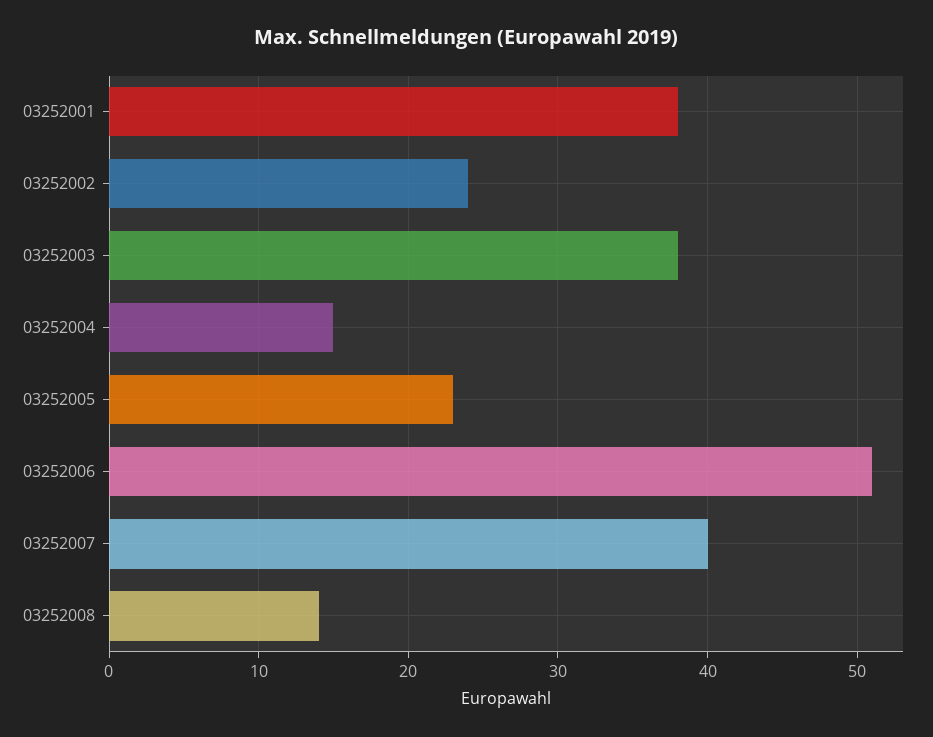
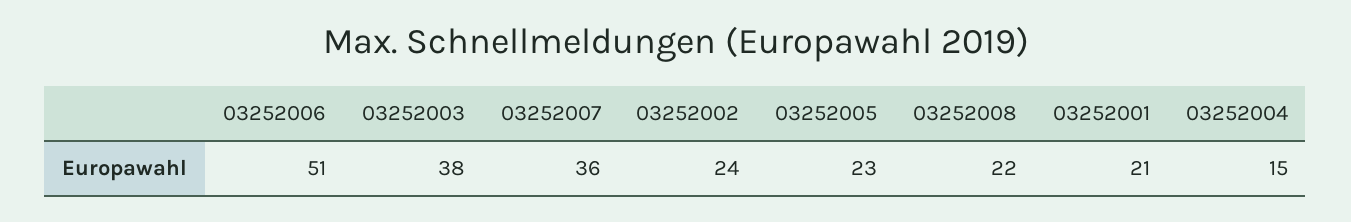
03252001: 38 -> 21
03252007: 40 -> 36
03252008: 14 -> 22

